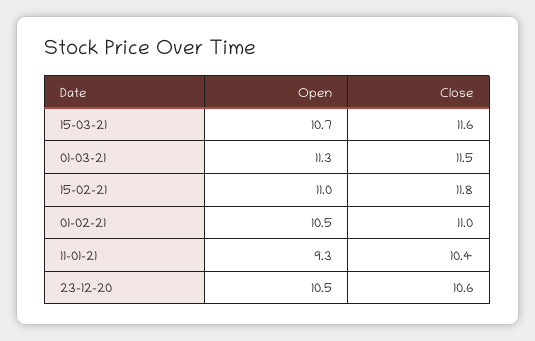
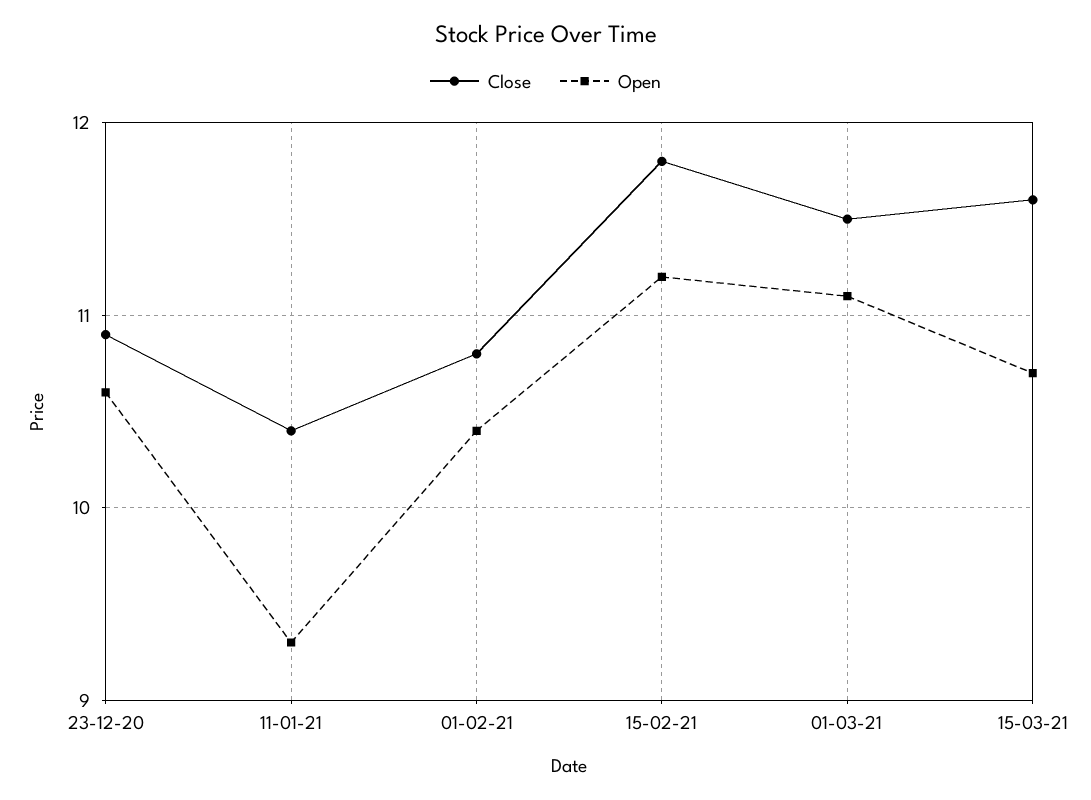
Open, 01-03-21: 11.3 -> 11.1
Open, 15-02-21: 11 -> 11.2
Open, 01-02-21: 10.5 -> 10.4
Close, 01-02-21: 11 -> 10.8
Open, 23-12-20: 10.5 -> 10.6
Close, 23-12-20: 10.6 -> 10.9

